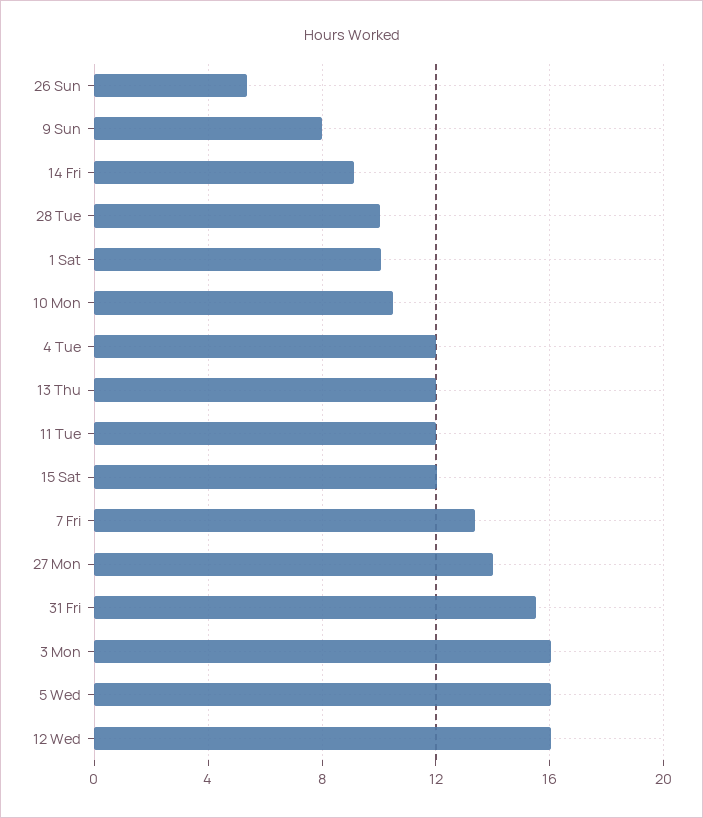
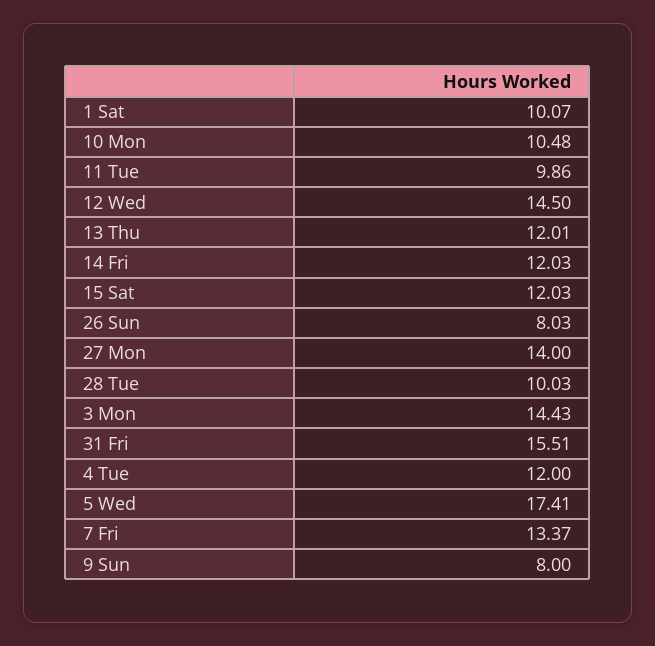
26 Sun: 5.5 -> 8.03
14 Fri: 9 -> 12.03
11 Tue: 12 -> 9.86
3 Mon: 16 -> 14.43
5 Wed: 16 -> 17.41
12 Wed: 16 -> 14.5

